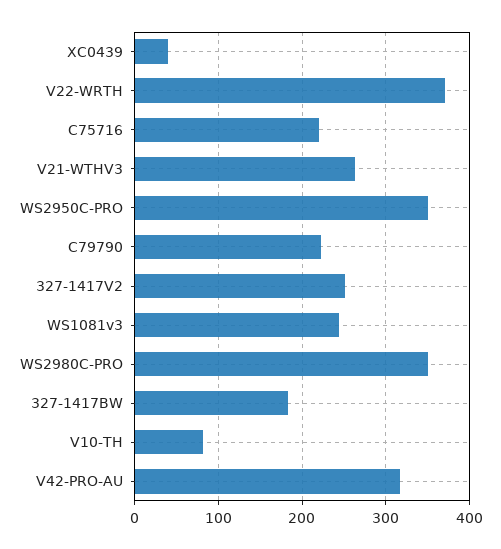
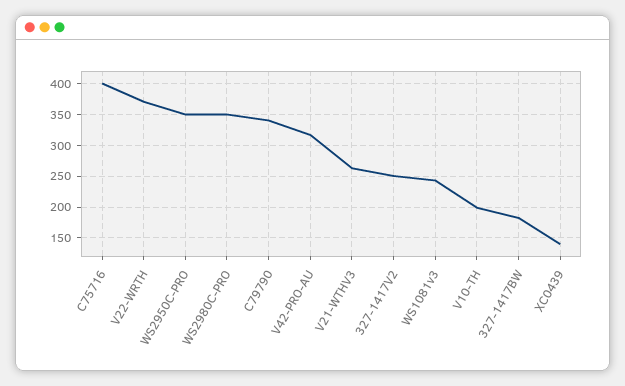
XC0439: 40 -> 140
C75716: 220 -> 400
C79790: 220 -> 340
V10-TH: 80 -> 200

